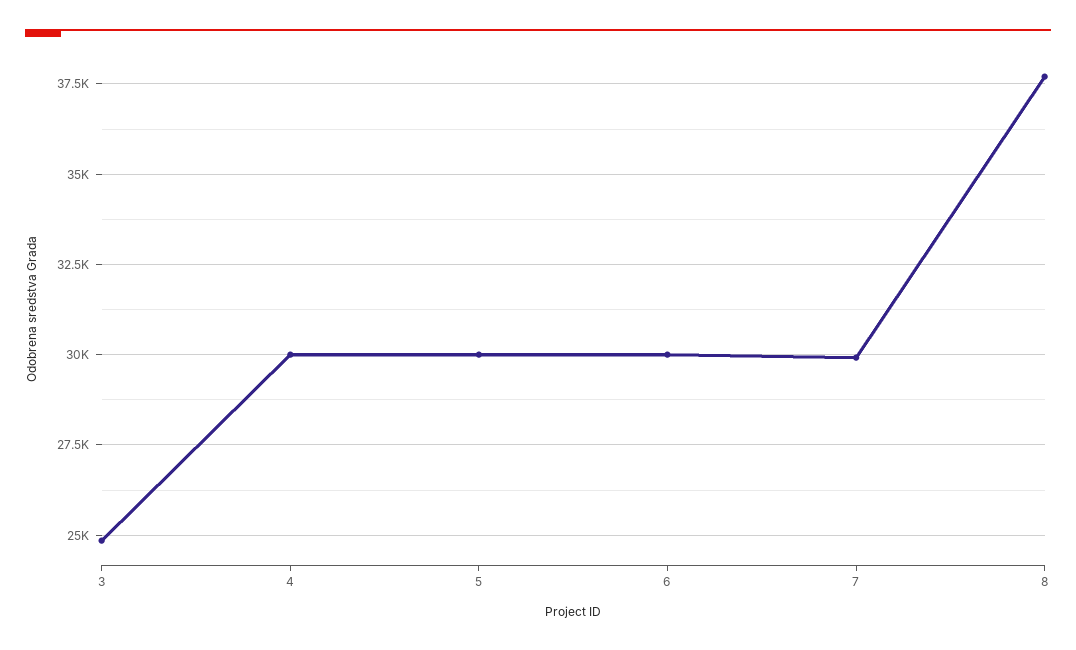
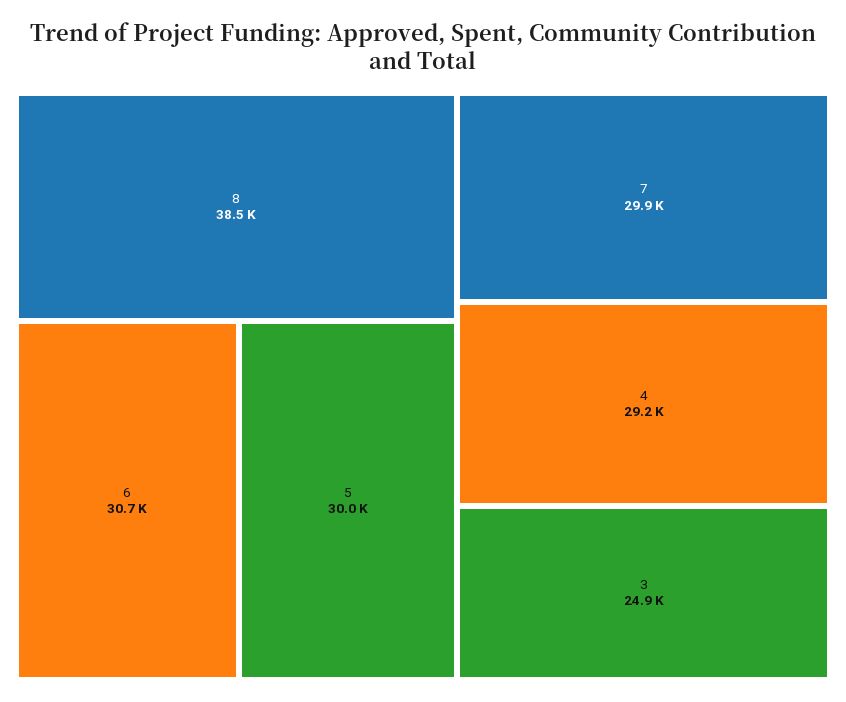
4: 30000 -> 29200
6: 30000 -> 30700
8: 37750 -> 38500

